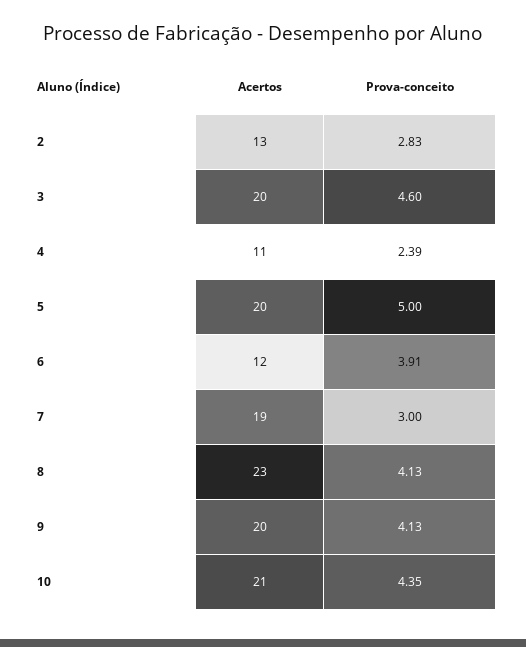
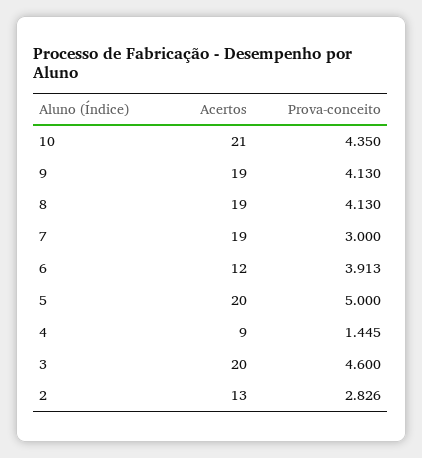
Acertos, 4: 11 -> 9
Prova-conceito, 4: 2.39 -> 1.445
Acertos, 8: 23 -> 19
Acertos, 9: 20 -> 19

